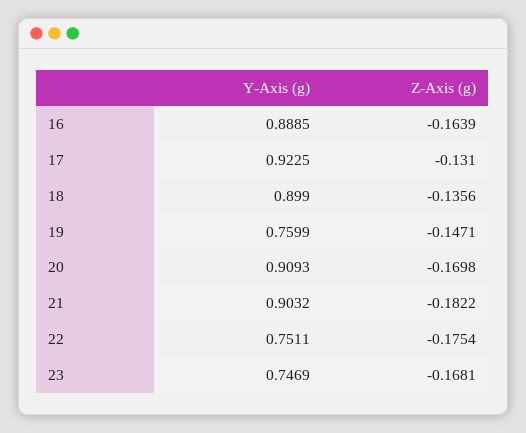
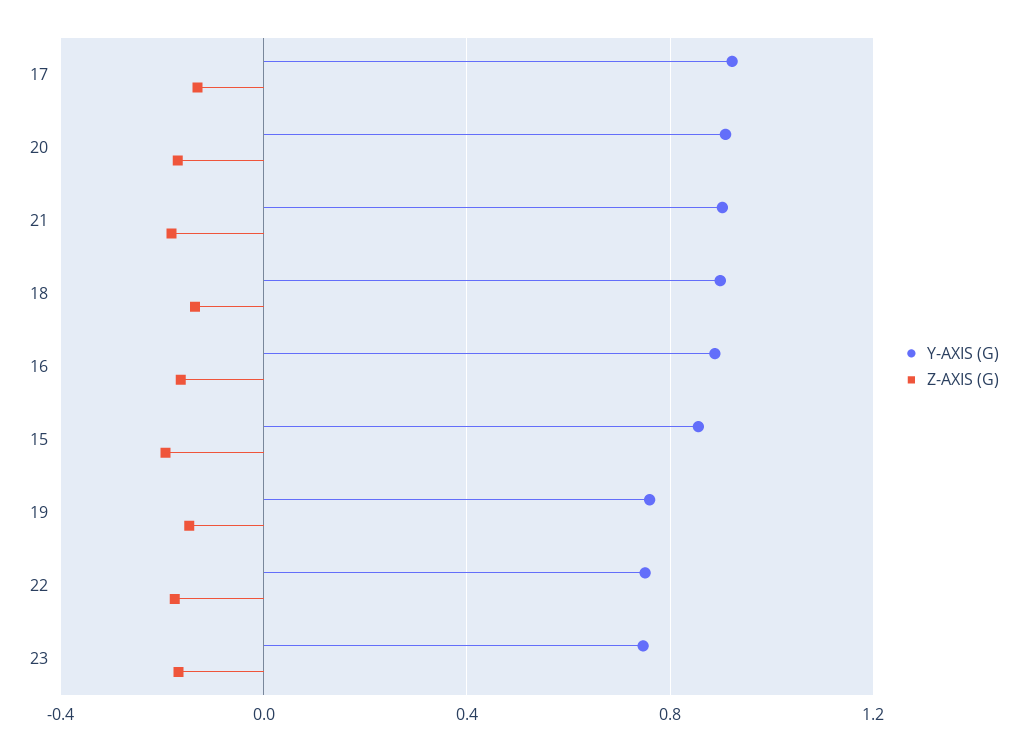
Y-Axis (g), 15: none -> 0.85
Z-Axis (g), 15: none -> -0.2

